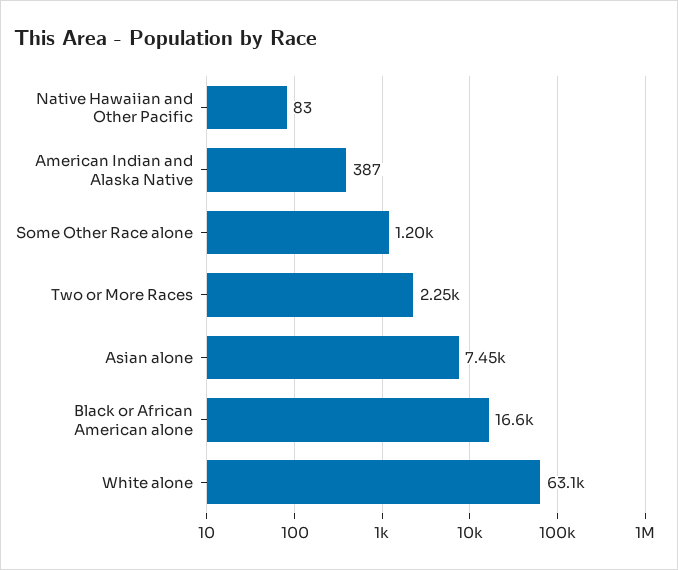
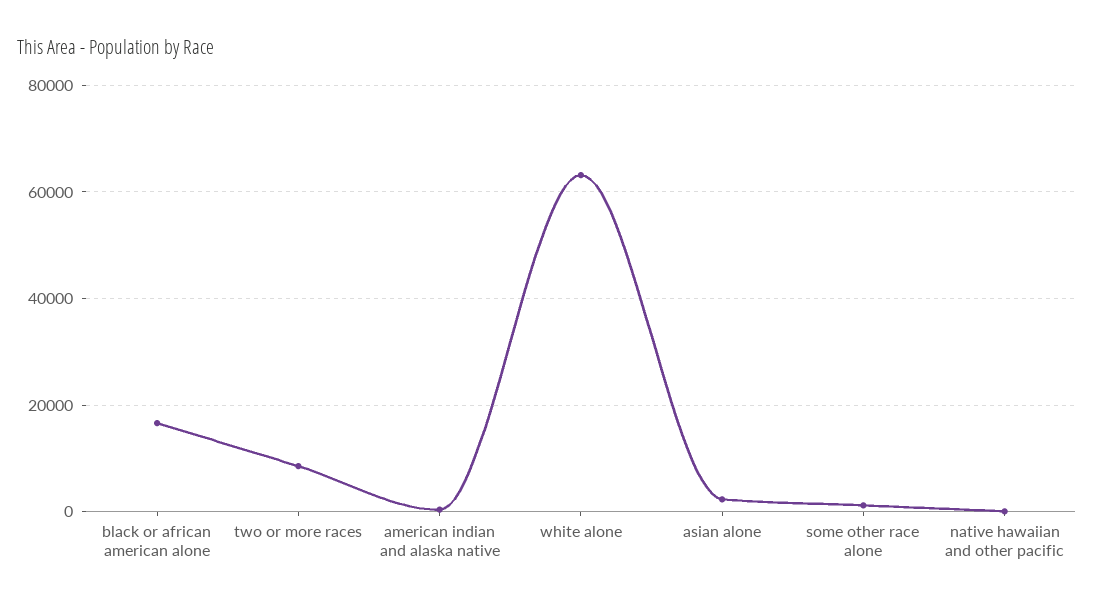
Two or More Races: 2250 -> 8000
Asian alone: 7450 -> 2000

